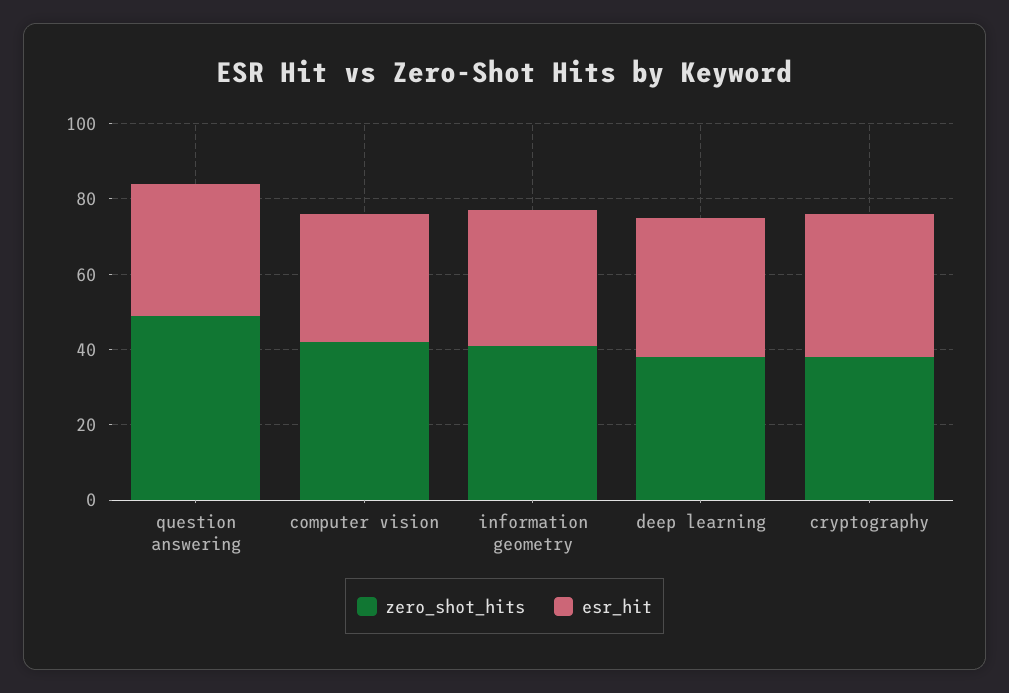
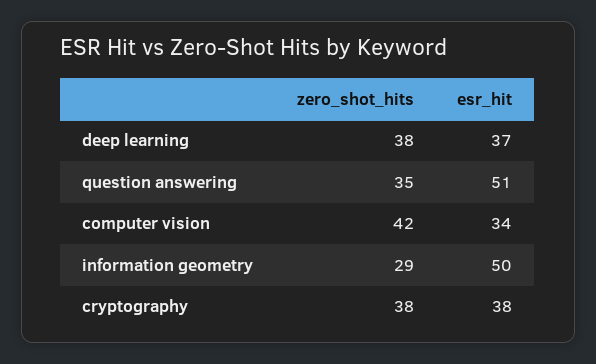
zero_shot_hits, question answering: 50 -> 35
esr_hit, question answering: 35 -> 51
zero_shot_hits, information geometry: 40 -> 29
esr_hit, information geometry: 35 -> 50

